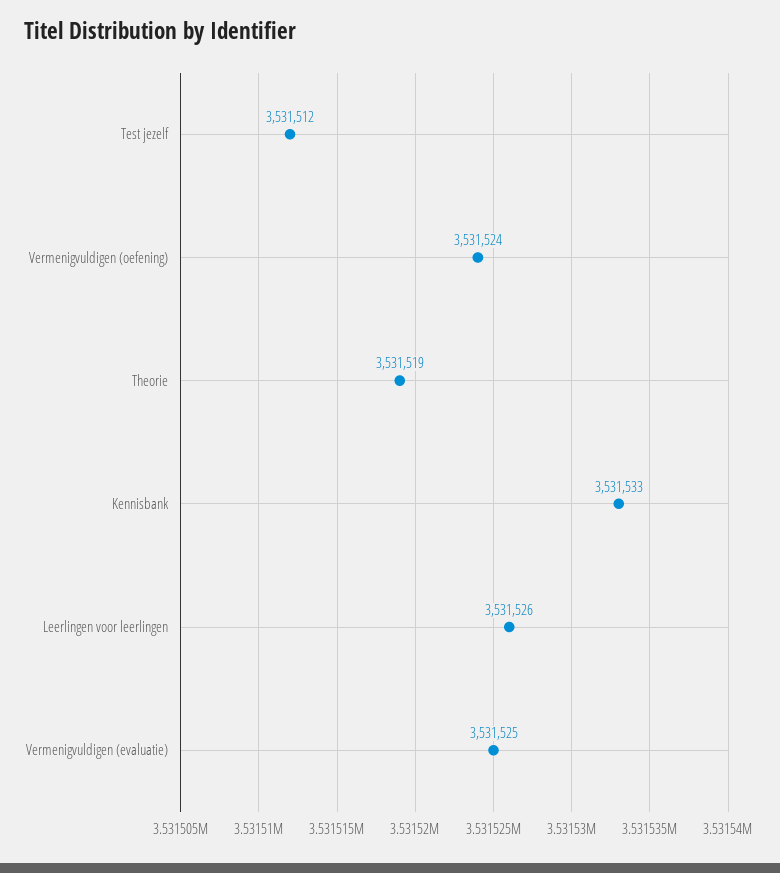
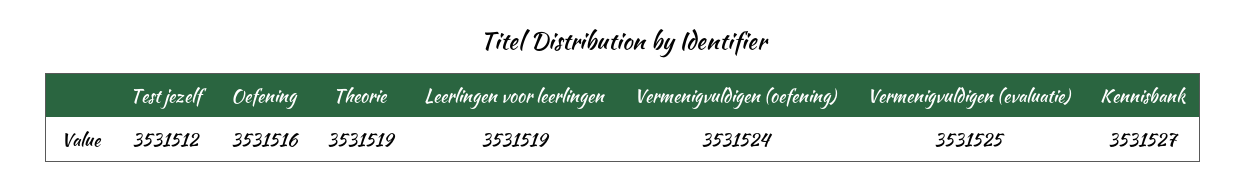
Kennisbank: 3531533 -> 3531527
Leerlingen voor leerlingen: 3531526 -> 3531519
Oefening: none -> 3531516

